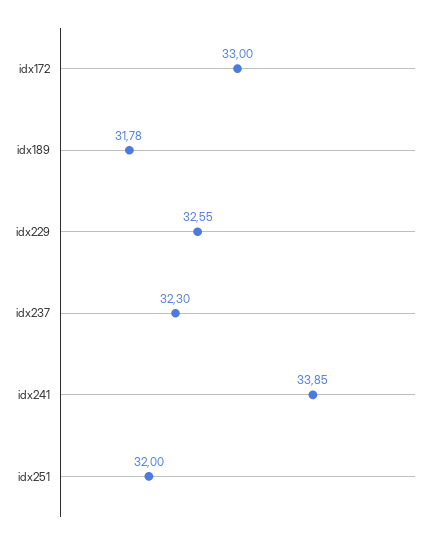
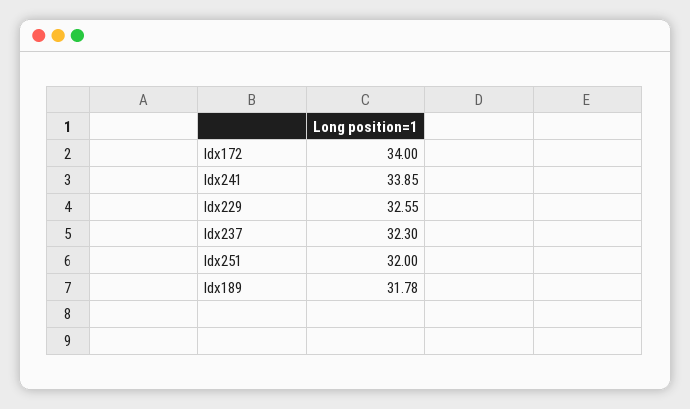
idx172: 33 -> 34

